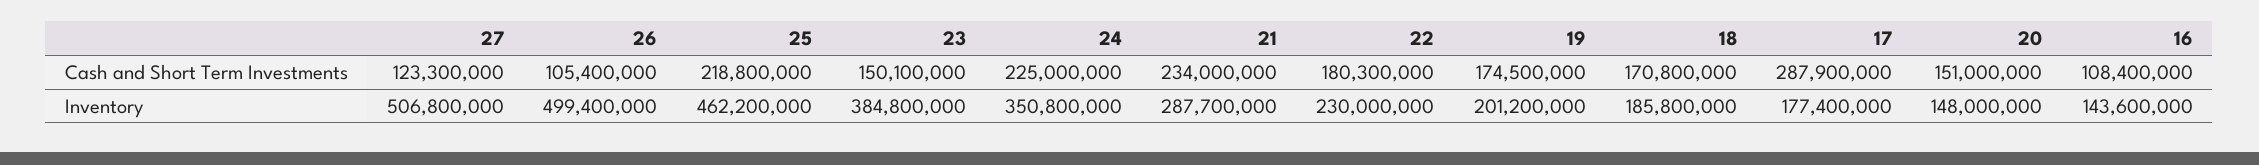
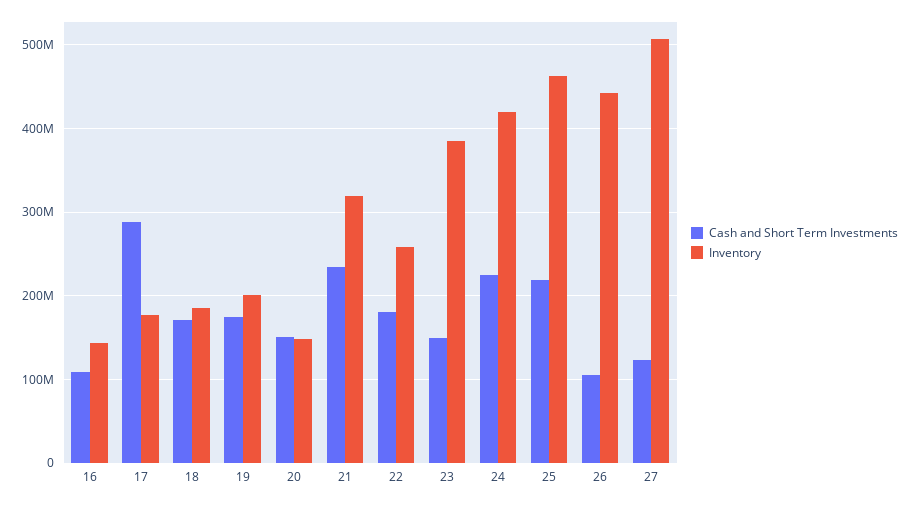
Inventory, 26: 499400000 -> 440000000
Inventory, 24: 350800000 -> 420000000
Inventory, 21: 287700000 -> 320000000
Inventory, 22: 230000000 -> 260000000

